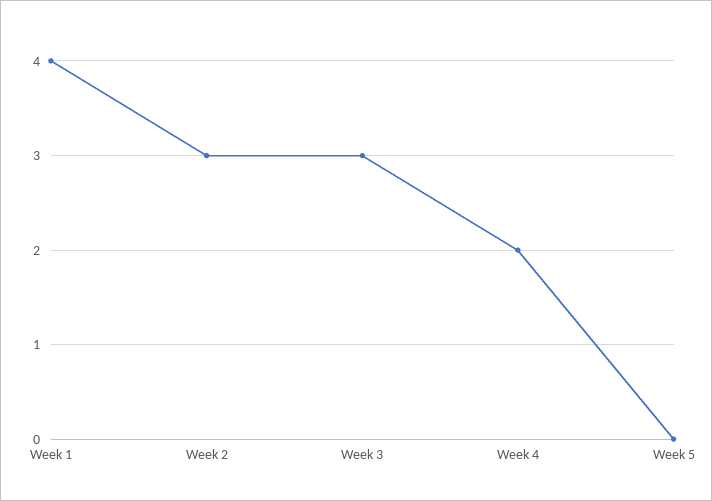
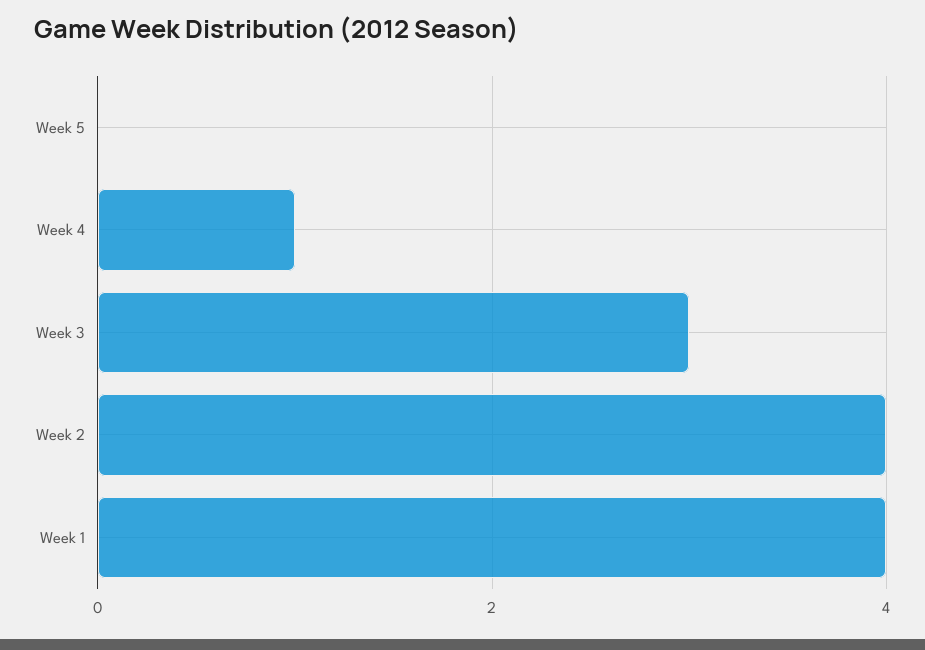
Week 2: 3 -> 4
Week 4: 2 -> 1

